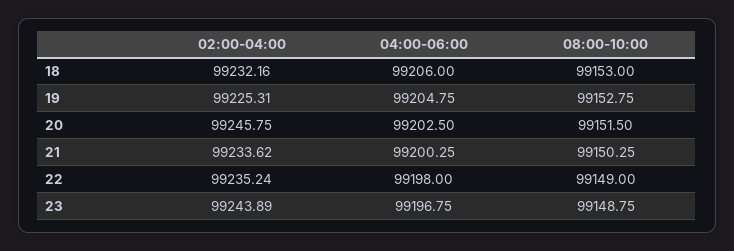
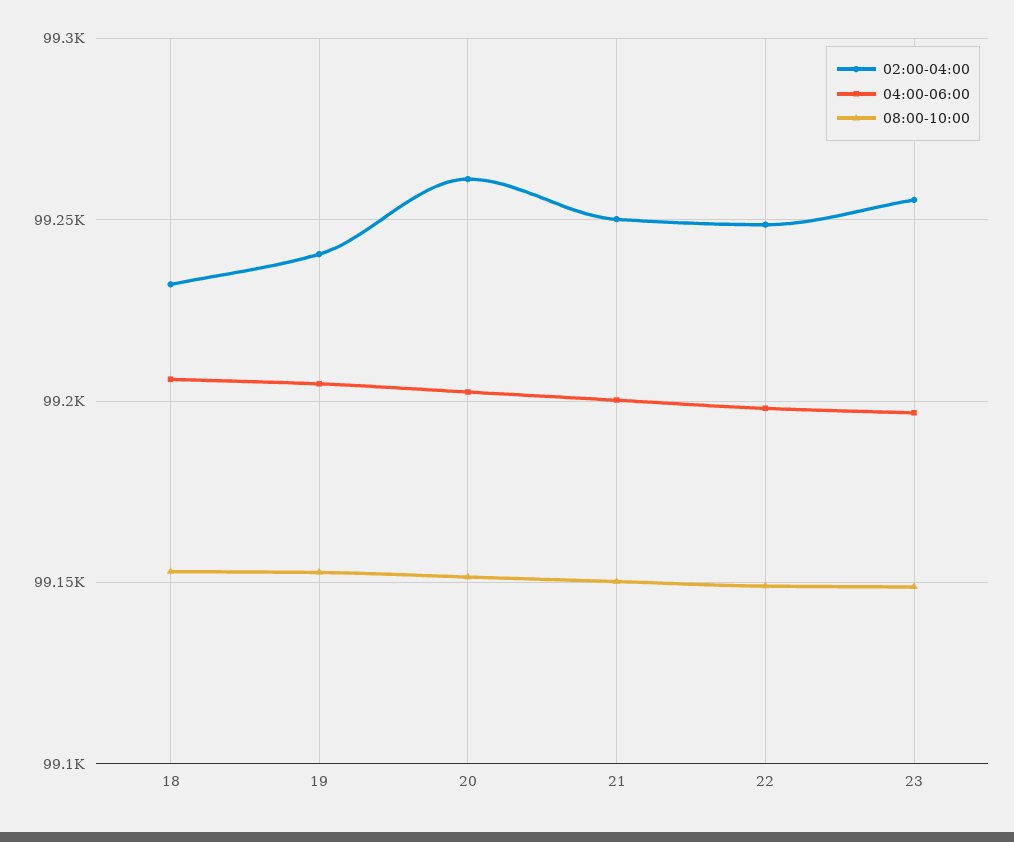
02:00-04:00, 19: 99225.31 -> 99240
02:00-04:00, 20: 99245.75 -> 99260
02:00-04:00, 21: 99233.62 -> 99250
02:00-04:00, 22: 99235.24 -> 99250
02:00-04:00, 23: 99243.89 -> 99255

